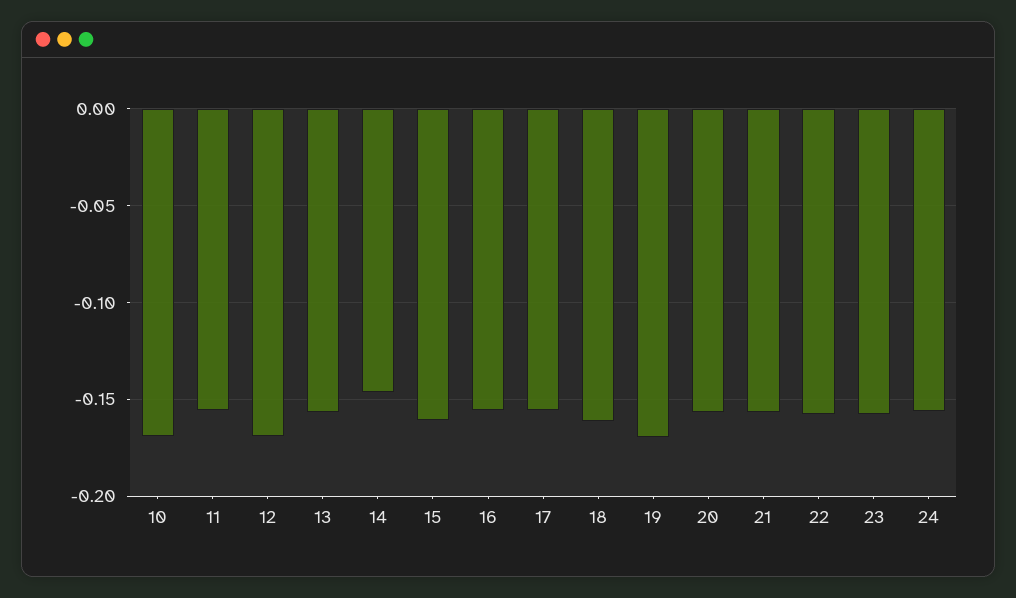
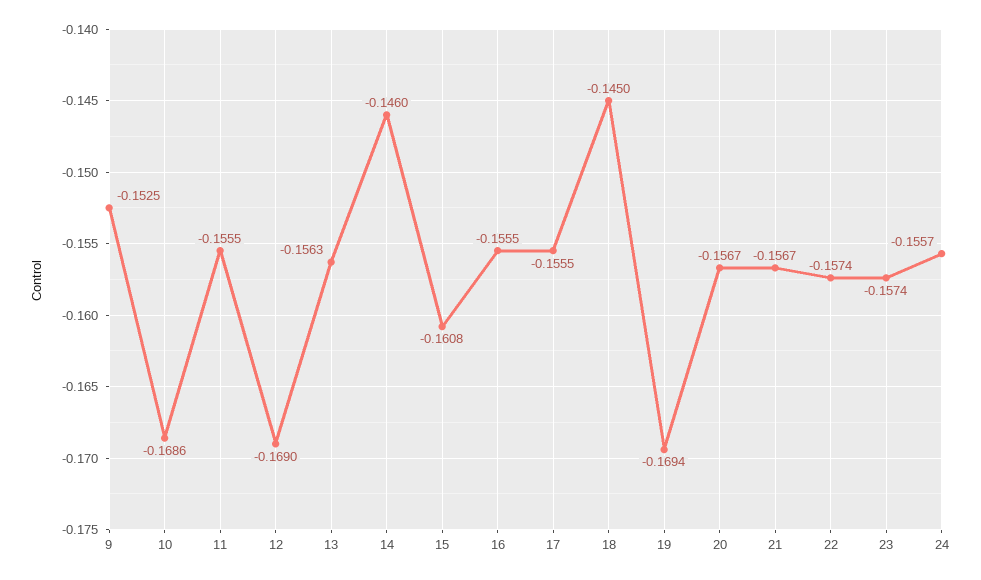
18: -0.16 -> -0.145
9: none -> -0.1525

